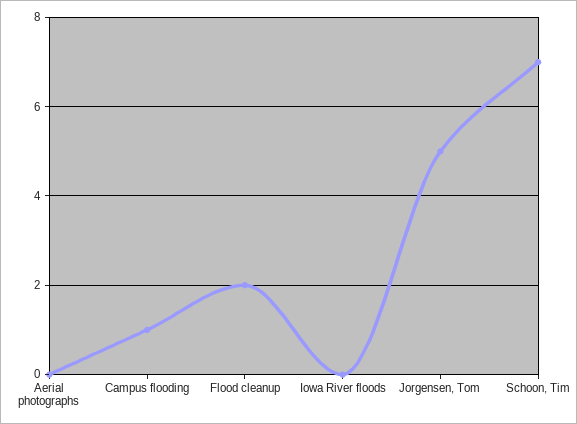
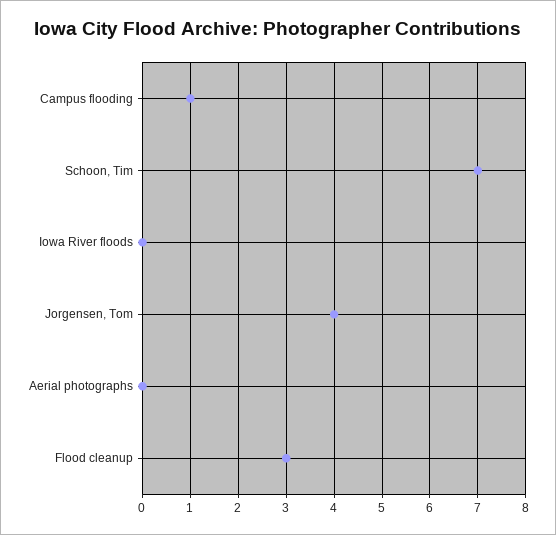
Flood cleanup: 2 -> 3
Jorgensen, Tom: 5 -> 4

